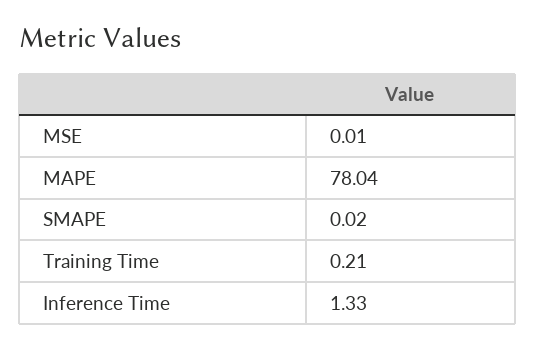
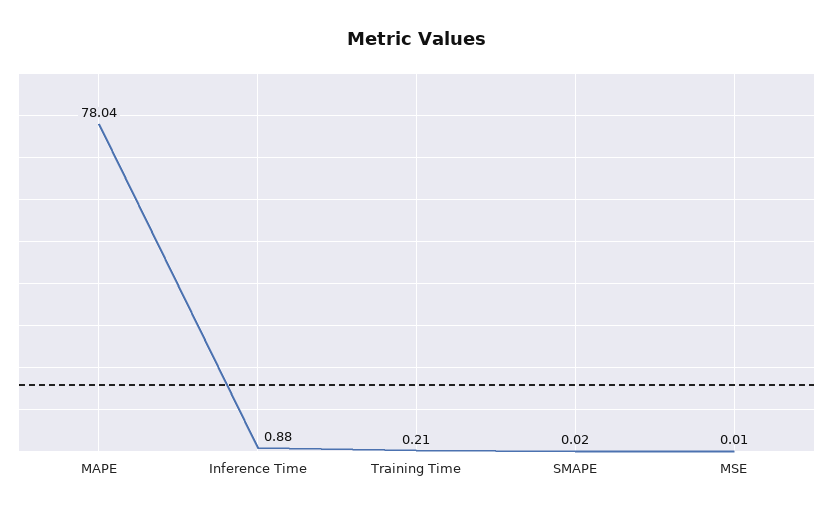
Inference Time: 1.33 -> 0.88

